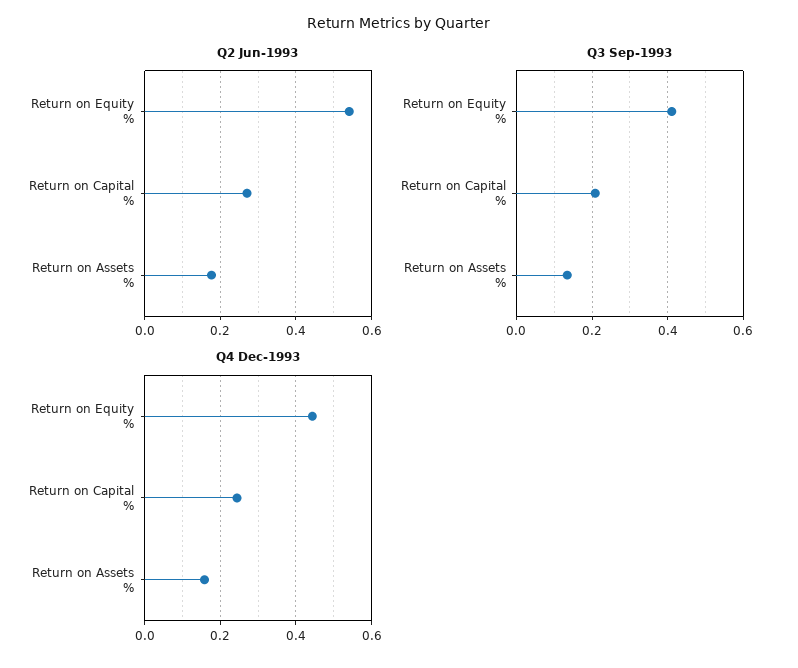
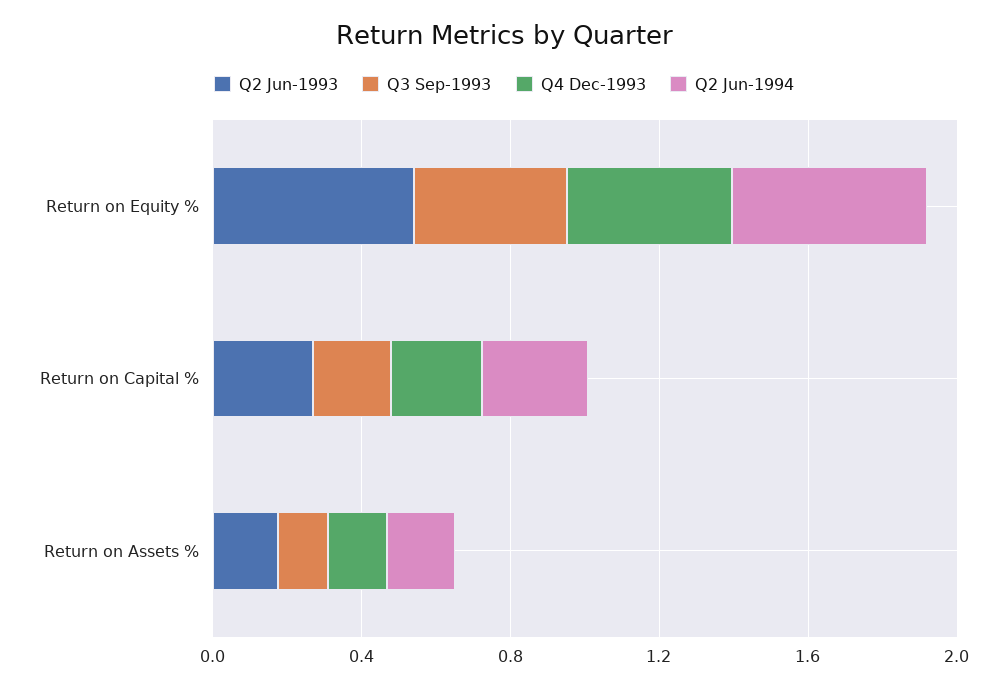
Q2 Jun-1994, Return on Equity %: none -> 0.5
Q2 Jun-1994, Return on Capital %: none -> 0.3
Q2 Jun-1994, Return on Assets %: none -> 0.2

